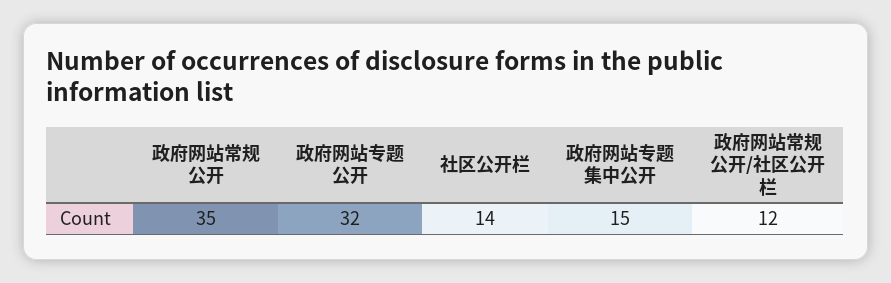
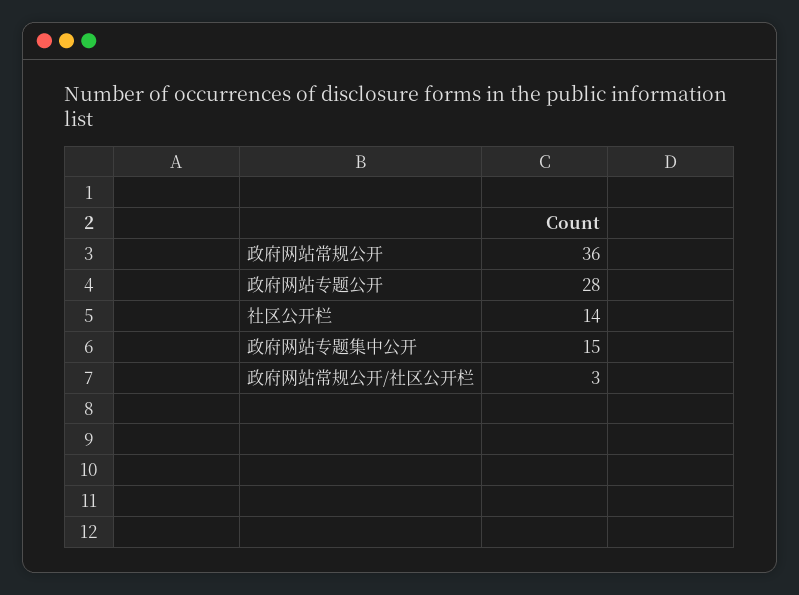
政府网站常规公开: 35 -> 36
政府网站专题公开: 32 -> 28
政府网站常规公开/社区公开栏: 12 -> 3

